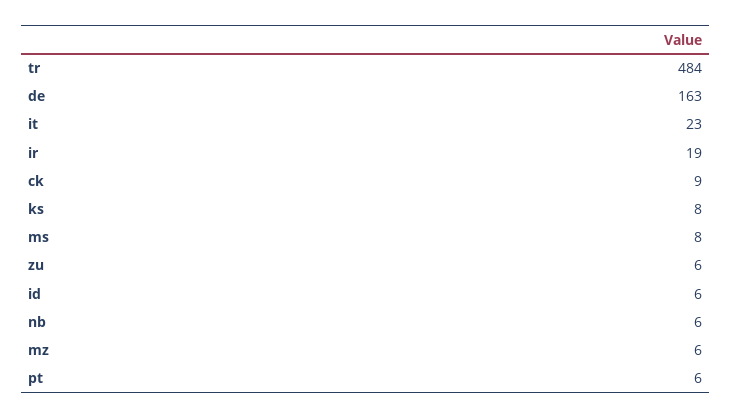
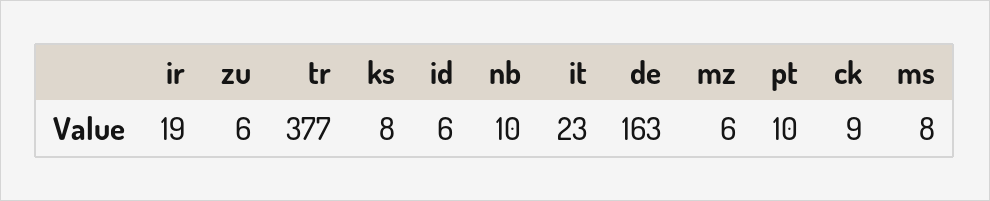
tr: 484 -> 377
nb: 6 -> 10
pt: 6 -> 10

